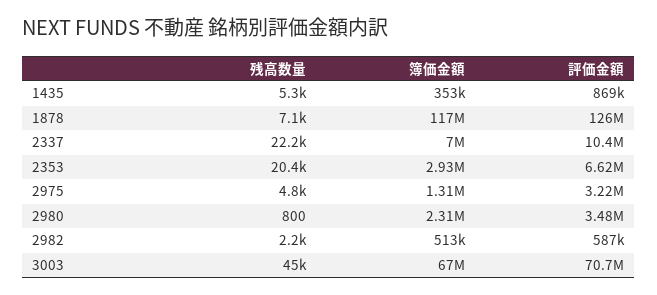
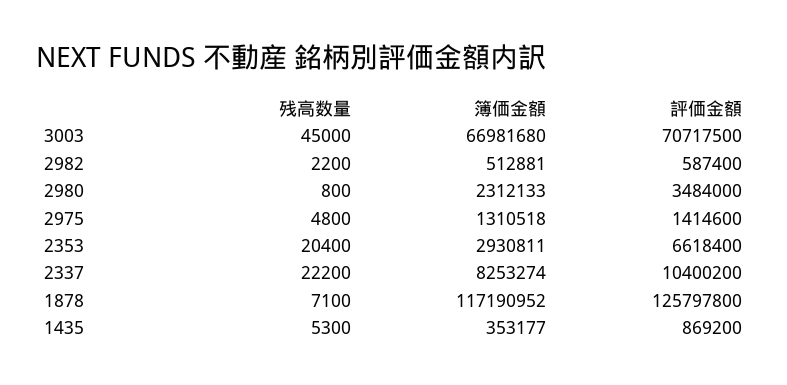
簿価金額, 2337: 7000000 -> 8253274
評価金額, 2975: 3220000 -> 1414600

